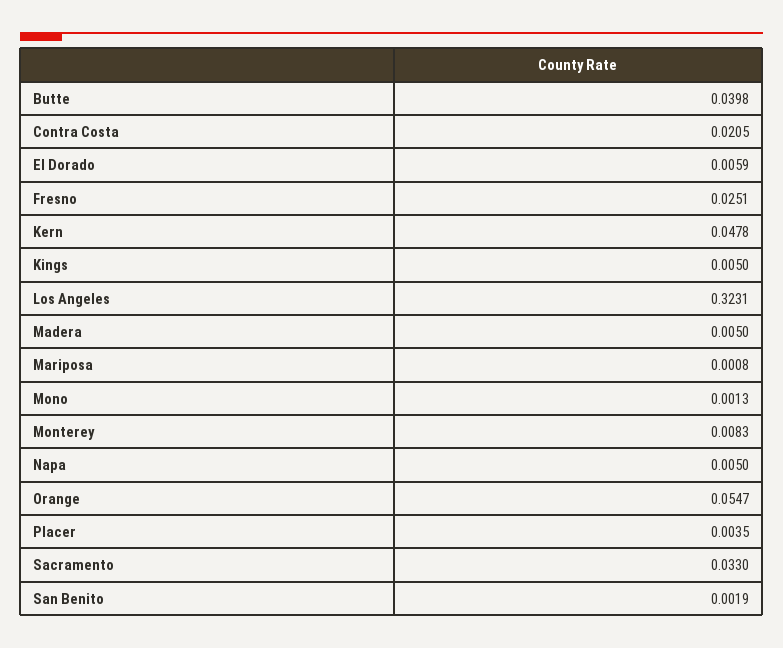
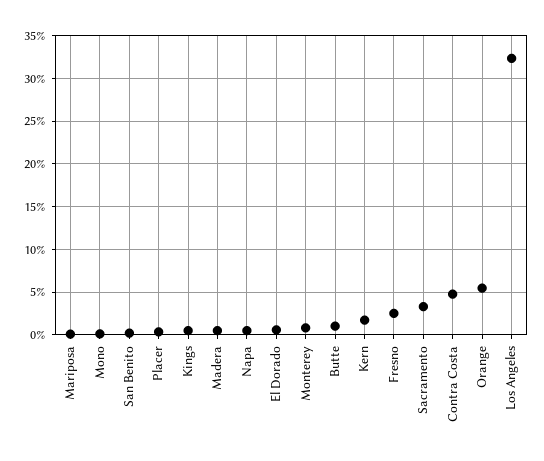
Butte: 0.0398 -> 0.01
Contra Costa: 0.0205 -> 0.05
Kern: 0.0478 -> 0.02

